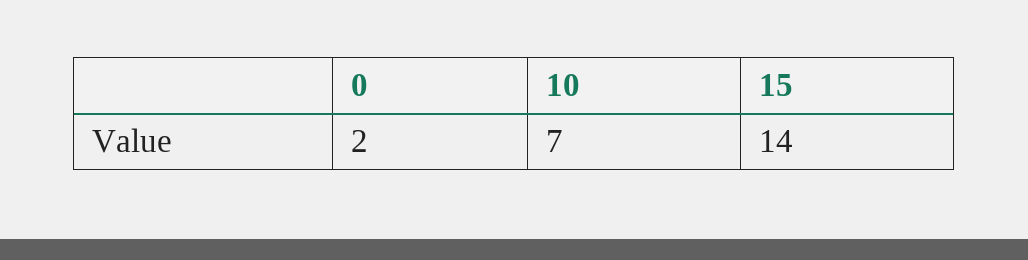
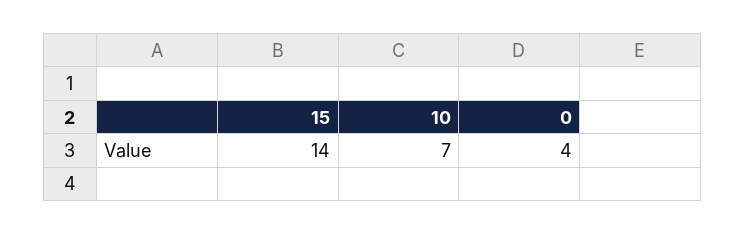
0: 2 -> 4

